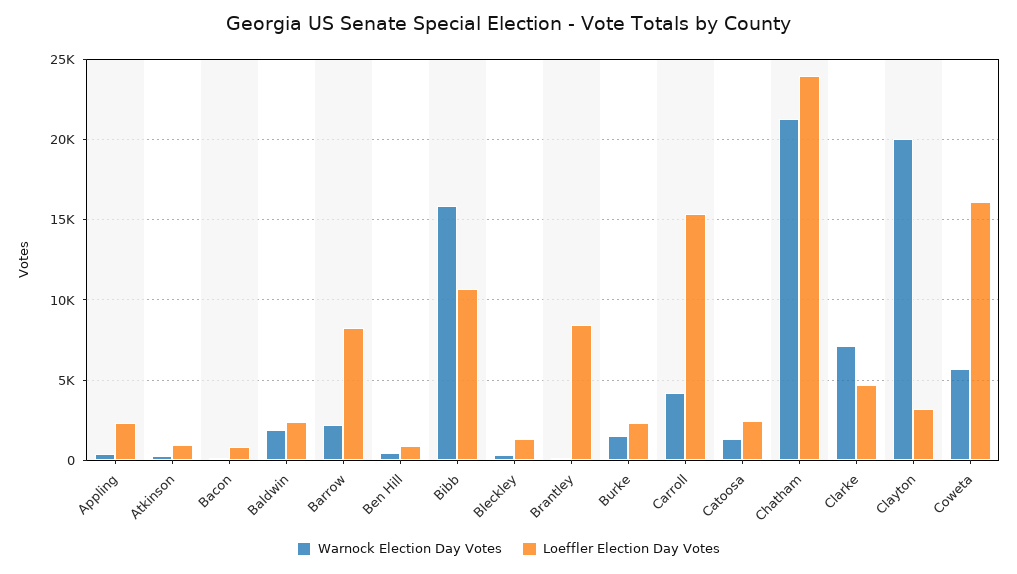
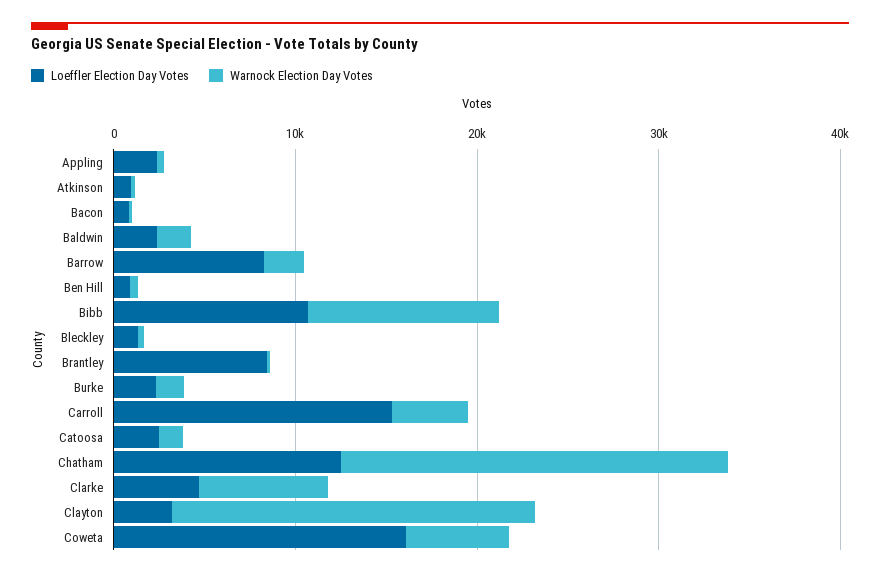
Warnock Election Day Votes, Bibb: 16000 -> 10000
Loeffler Election Day Votes, Chatham: 24000 -> 12000

